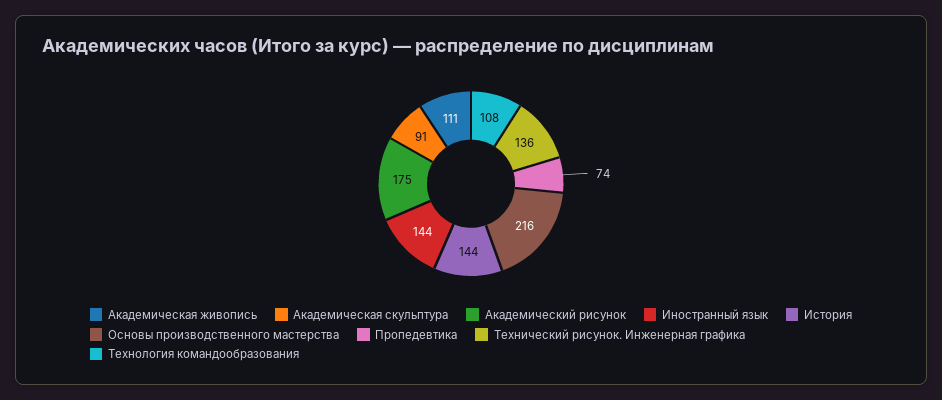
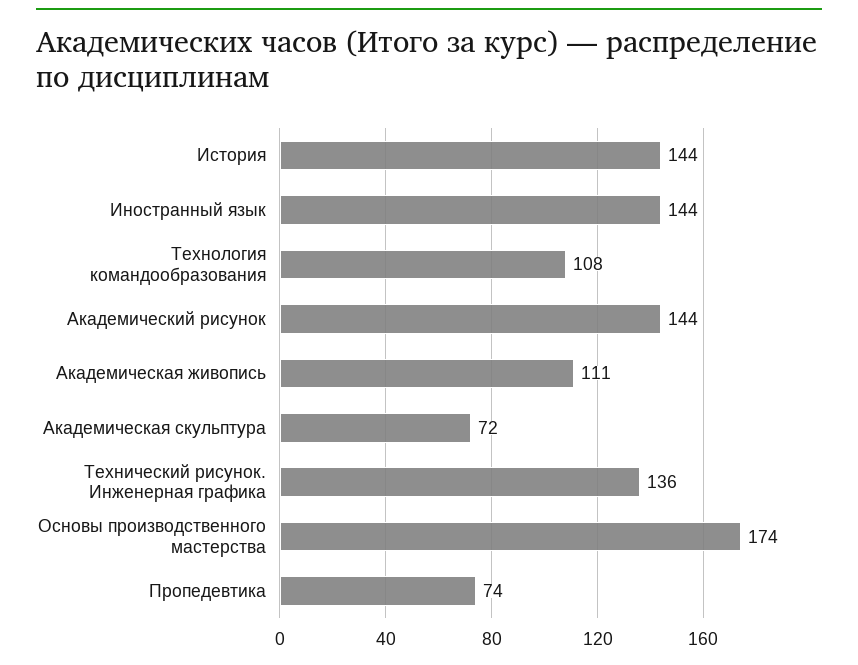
Академическая скульптура: 91 -> 72
Академический рисунок: 175 -> 144
Основы производственного мастерства: 216 -> 174

